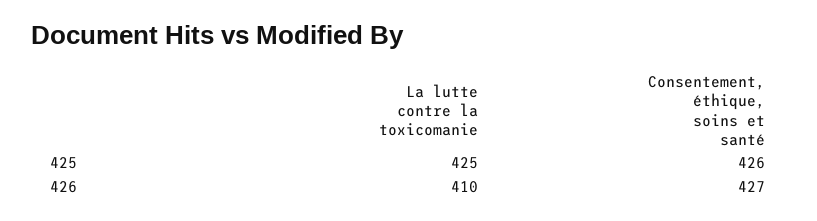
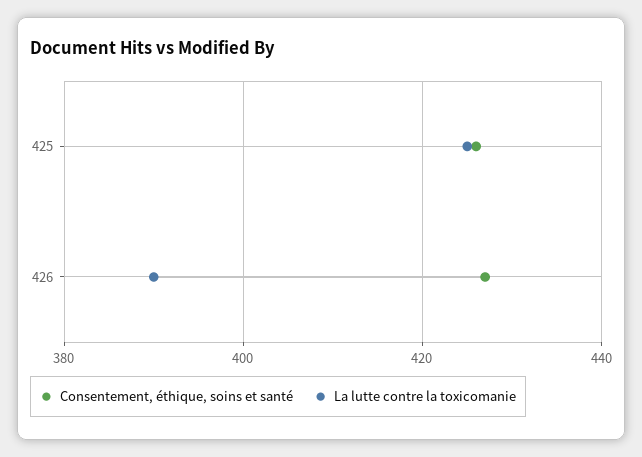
La lutte contre la toxicomanie, 426: 410 -> 390

